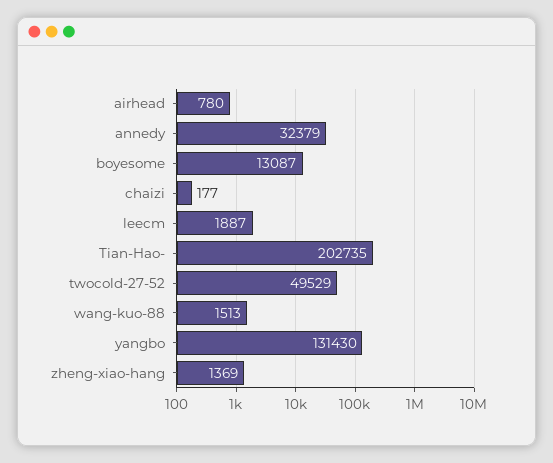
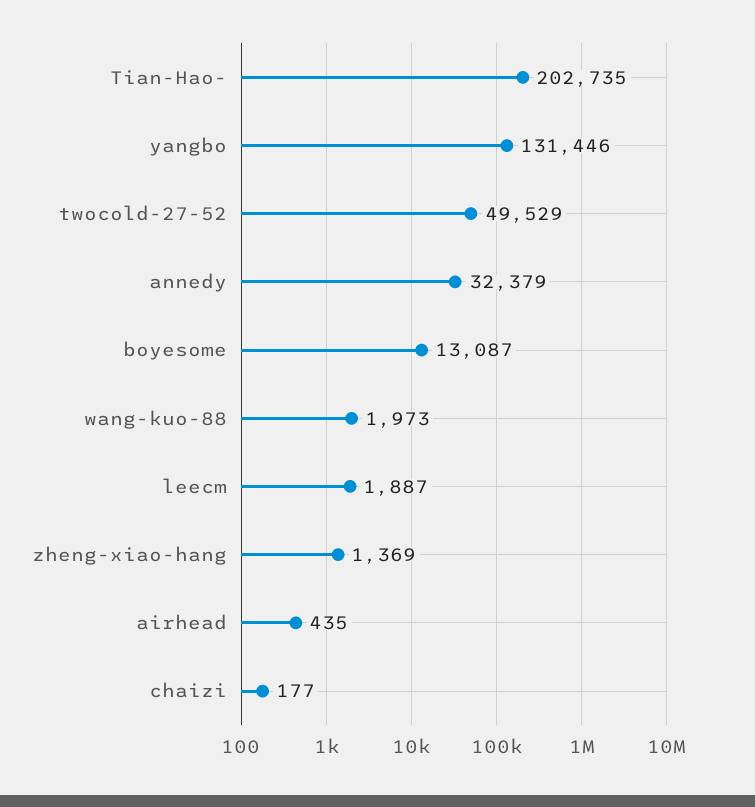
airhead: 780 -> 435
wang-kuo-88: 1513 -> 1973
yangbo: 131430 -> 131446

